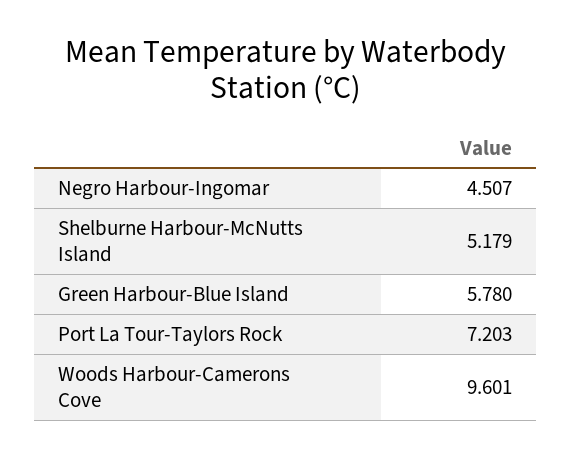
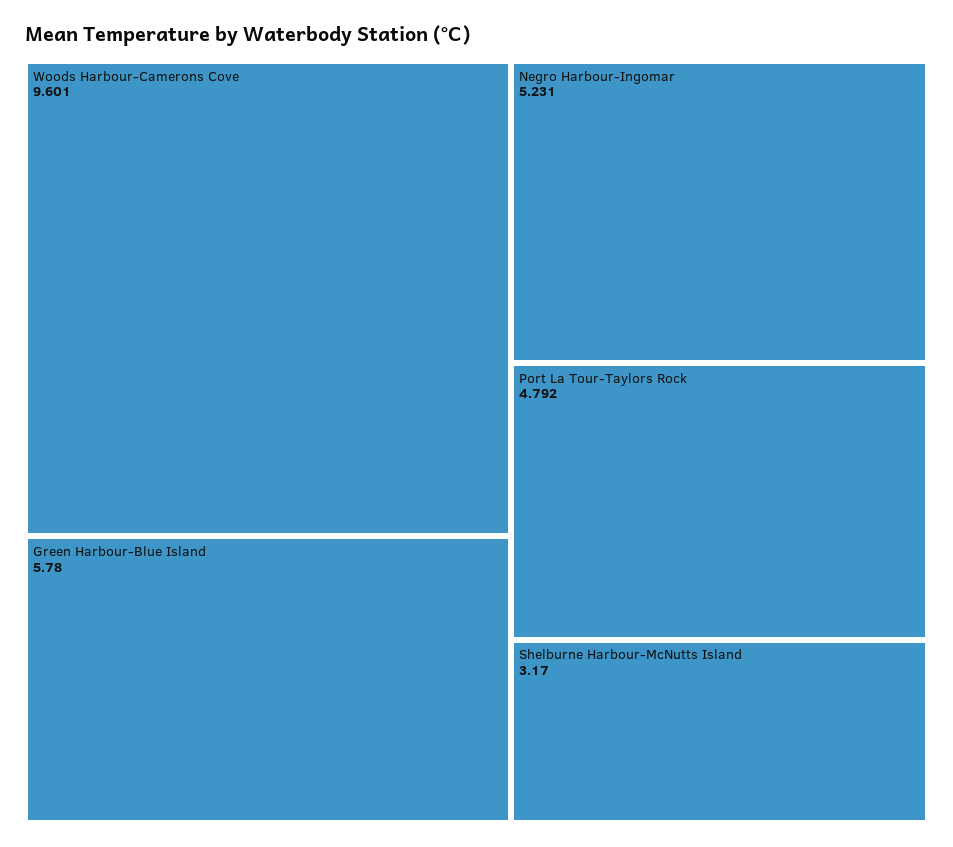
Negro Harbour-Ingomar: 4.507 -> 5.231
Shelburne Harbour-McNutts Island: 5.179 -> 3.17
Port La Tour-Taylors Rock: 7.203 -> 4.792

